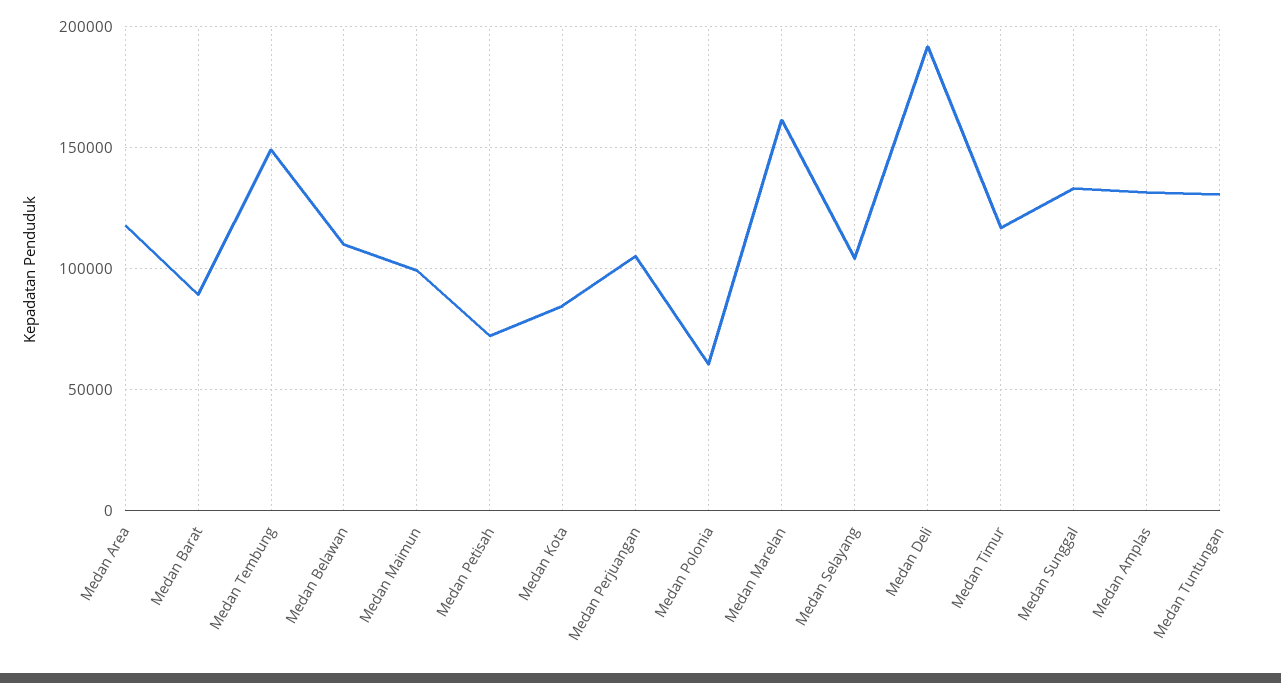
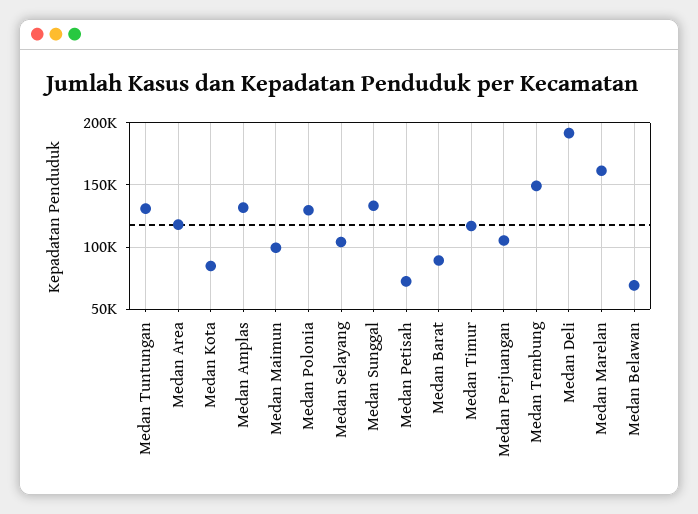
Medan Belawan: 110000 -> 70000
Medan Polonia: 60000 -> 130000

